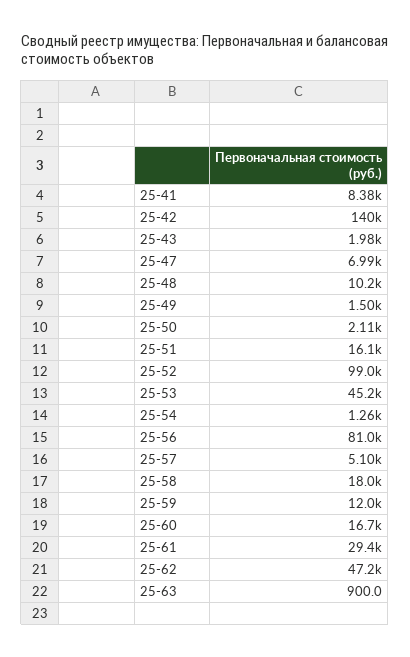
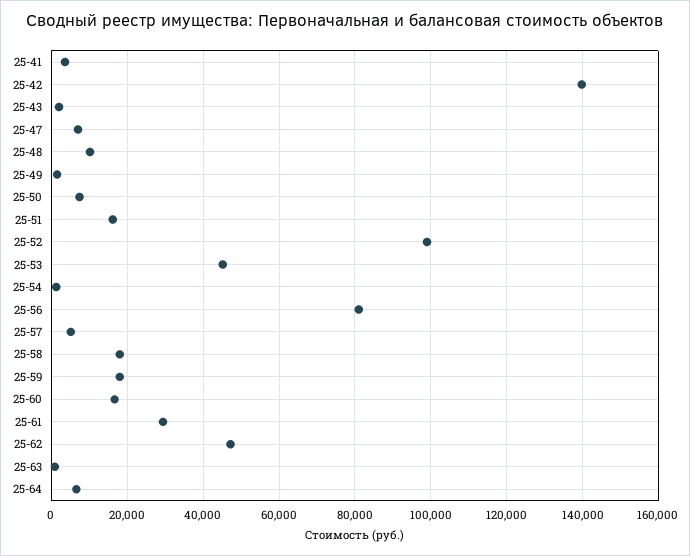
25-41: 8380 -> 4000
25-50: 2110 -> 8000
25-59: 12000 -> 18000
25-64: none -> 6000

